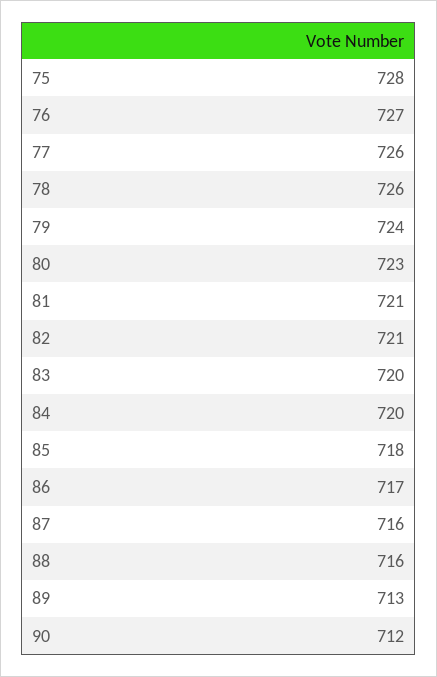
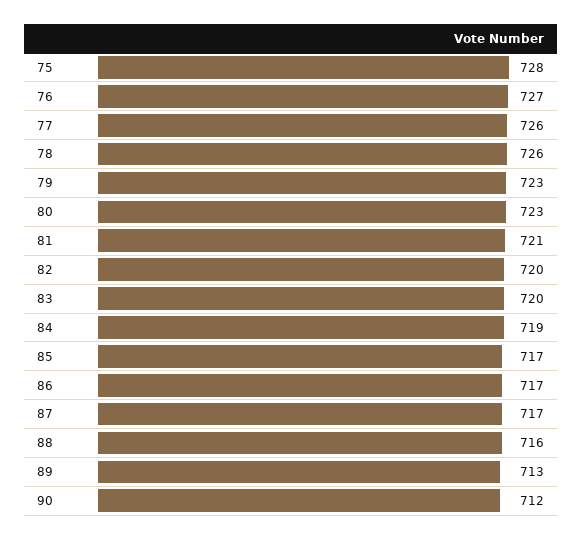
79: 724 -> 723
82: 721 -> 720
84: 720 -> 719
85: 718 -> 717
87: 716 -> 717

